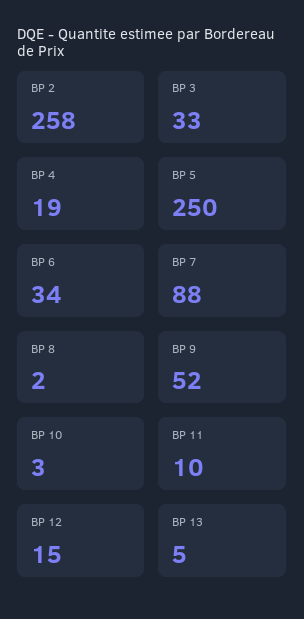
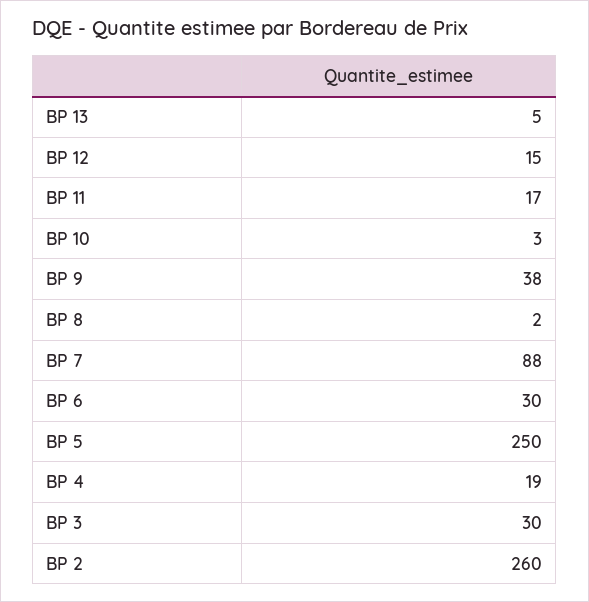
BP 2: 258 -> 260
BP 3: 33 -> 30
BP 6: 34 -> 30
BP 9: 52 -> 38
BP 11: 10 -> 17

